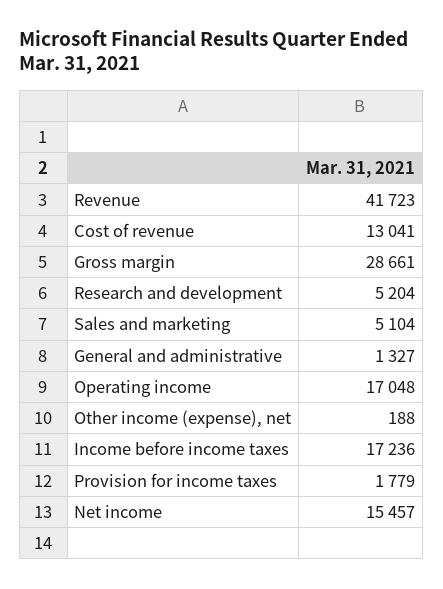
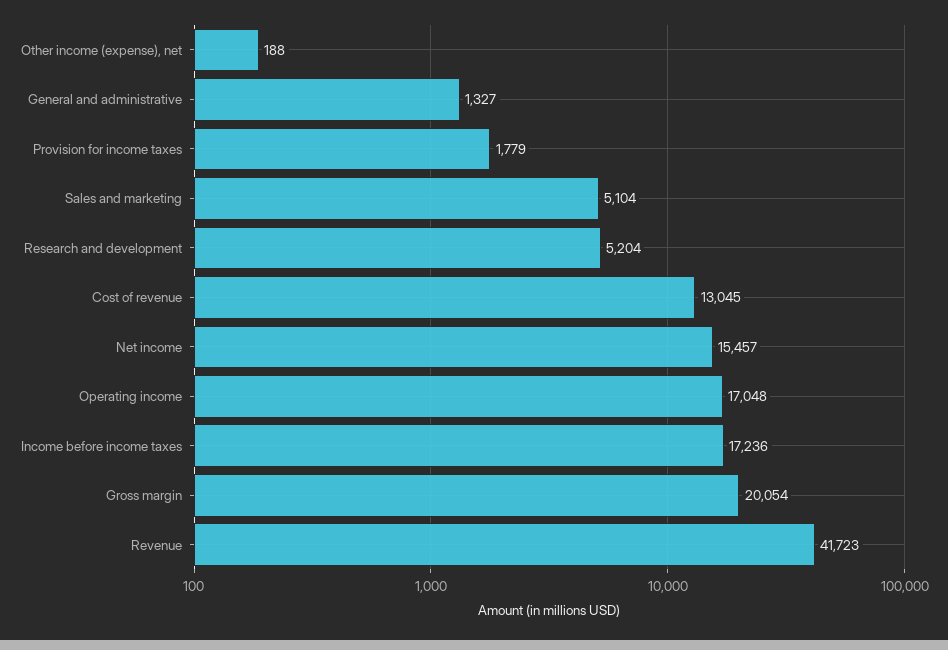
Cost of revenue: 13041 -> 13045
Gross margin: 28661 -> 20054

